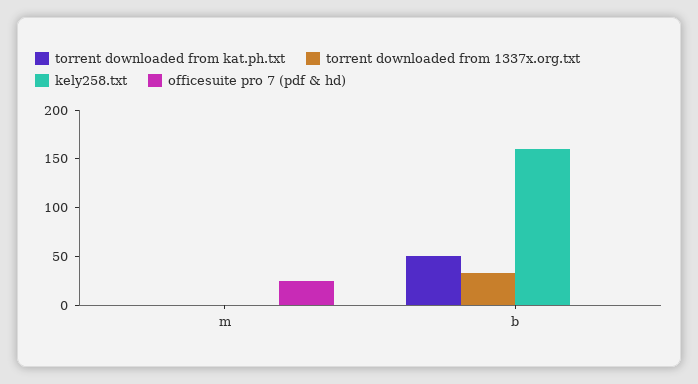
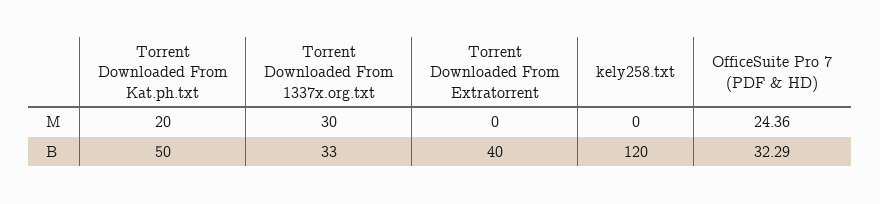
torrent downloaded from kat.ph.txt, m: 0 -> 20
torrent downloaded from 1337x.org.txt, m: 0 -> 30
kely258.txt, b: 160 -> 120
officesuite pro 7 (pdf & hd), b: 0 -> 32.29
Torrent Downloaded From Extratorrent, m: none -> 0
Torrent Downloaded From Extratorrent, b: none -> 40

